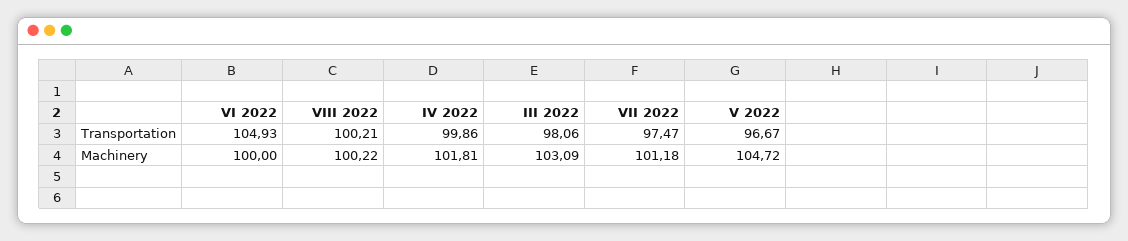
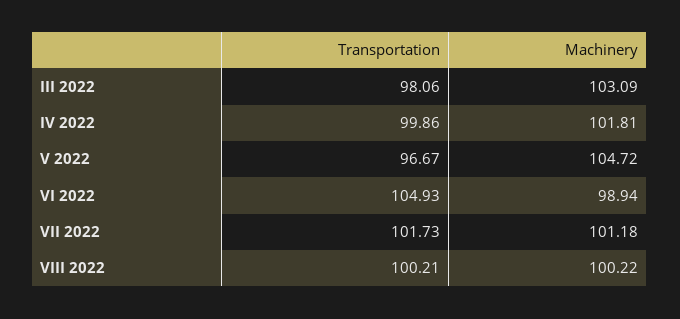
VII 2022, Transportation: 97.47 -> 101.73
VI 2022, Machinery: 100 -> 98.94

